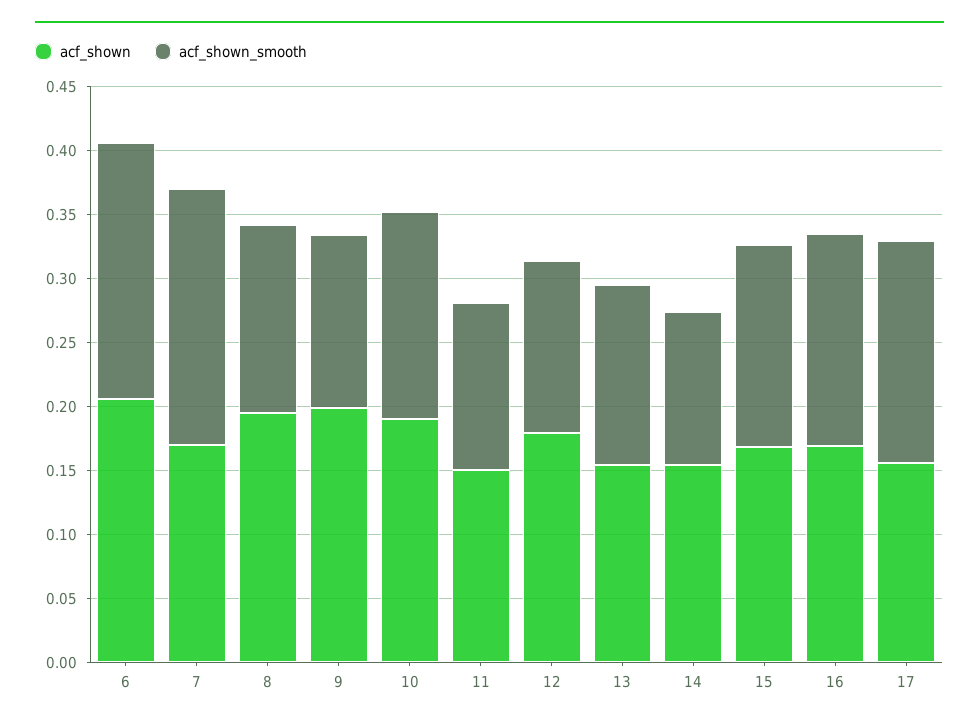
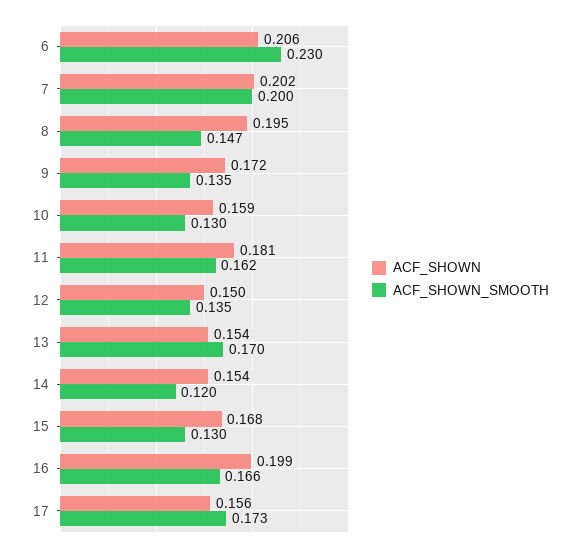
acf_shown_smooth, 6: 0.2 -> 0.23
acf_shown, 7: 0.17 -> 0.202
acf_shown, 9: 0.2 -> 0.172
acf_shown, 10: 0.19 -> 0.159
acf_shown_smooth, 10: 0.16 -> 0.13
acf_shown, 11: 0.15 -> 0.181
acf_shown_smooth, 11: 0.13 -> 0.162
acf_shown, 12: 0.18 -> 0.15
acf_shown_smooth, 13: 0.14 -> 0.17
acf_shown_smooth, 15: 0.16 -> 0.13
acf_shown, 16: 0.17 -> 0.199

